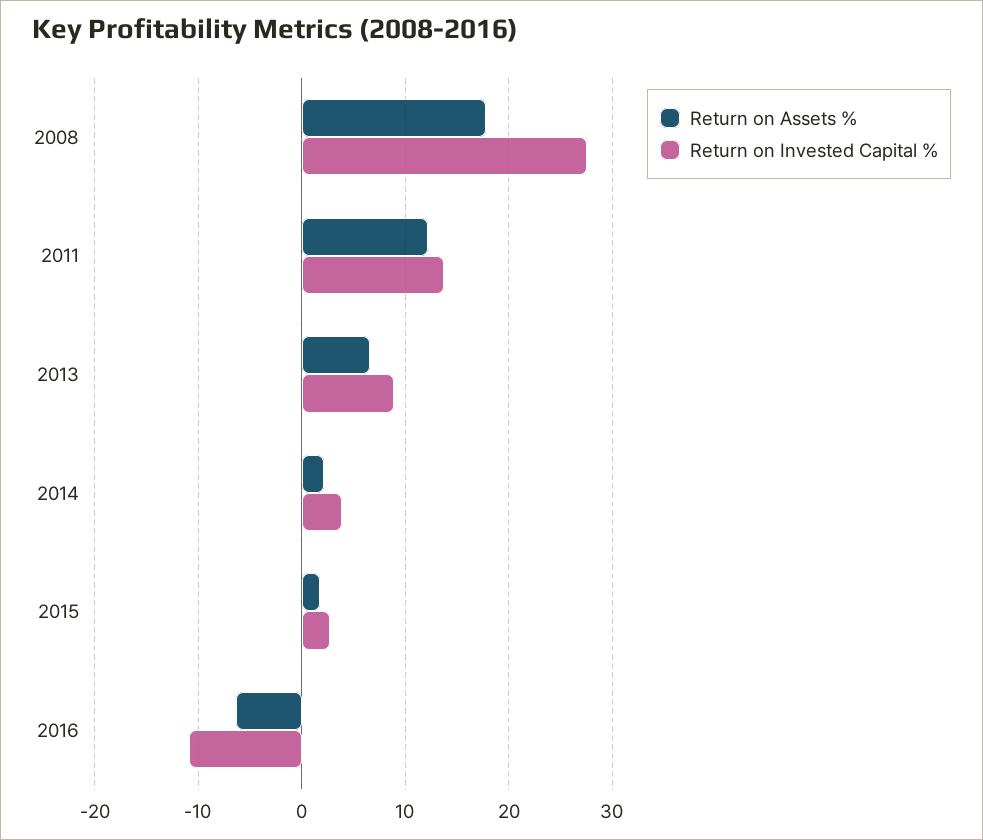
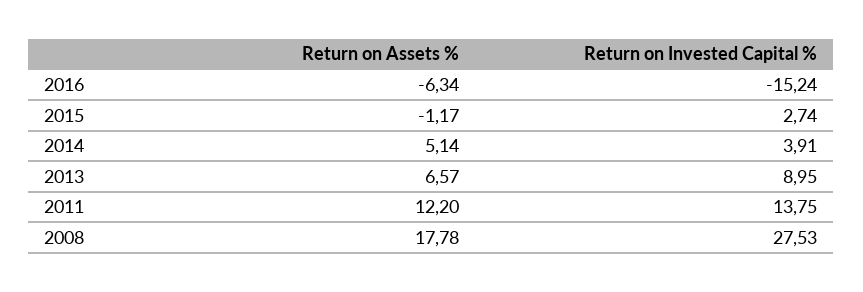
Return on Assets %, 2014: 2 -> 5.14
Return on Assets %, 2015: 2 -> -1.17
Return on Invested Capital %, 2016: -11 -> -15.24

